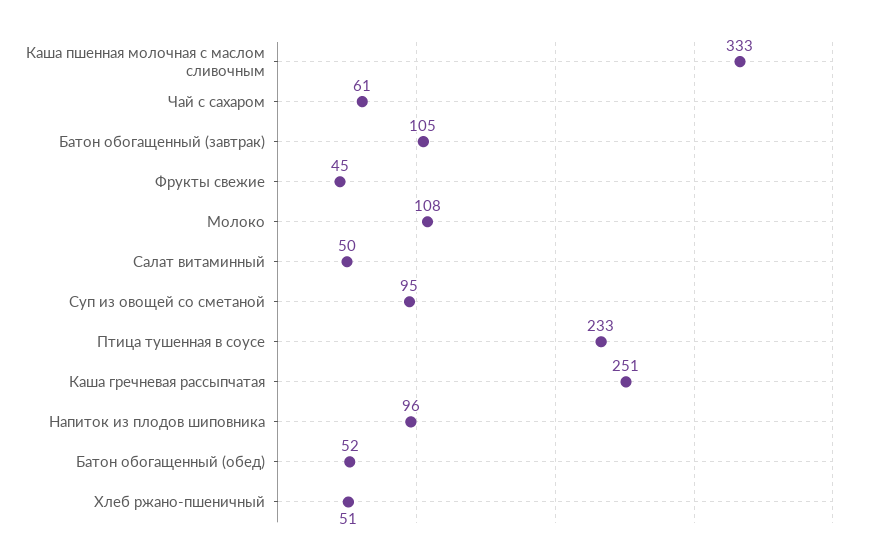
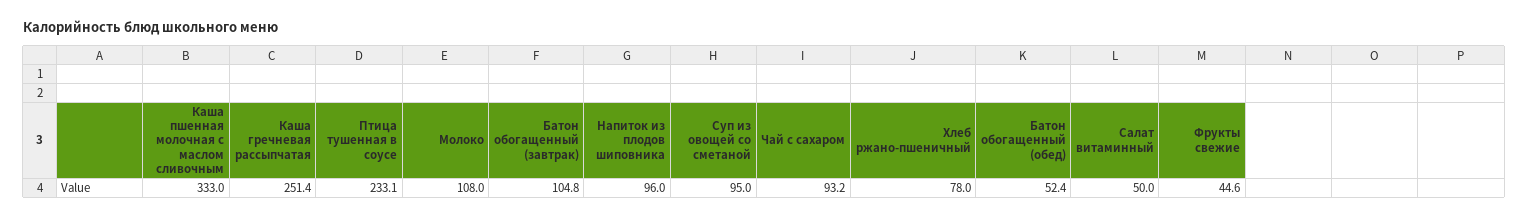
Чай с сахаром: 61 -> 93.2
Хлеб ржано-пшеничный: 51 -> 78

